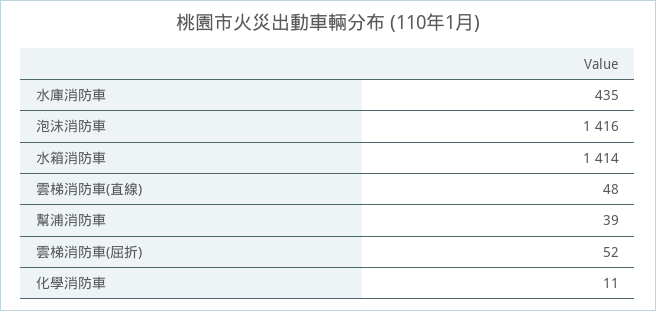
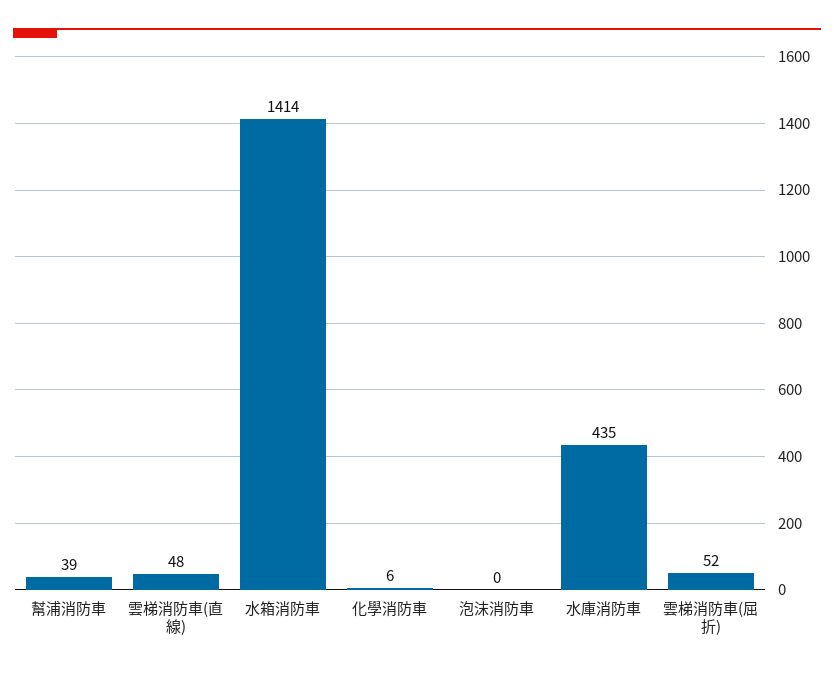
泡沫消防車: 1416 -> 0
化學消防車: 11 -> 6

